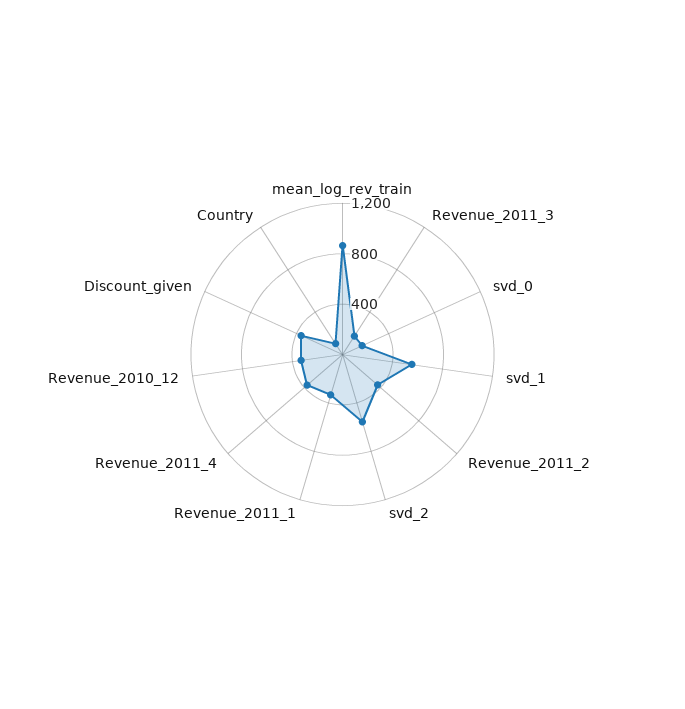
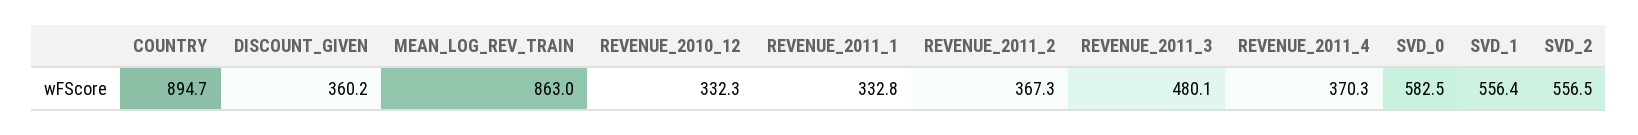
Revenue_2011_3: 200 -> 480.1
svd_0: 200 -> 582.5
Country: 100 -> 894.7

